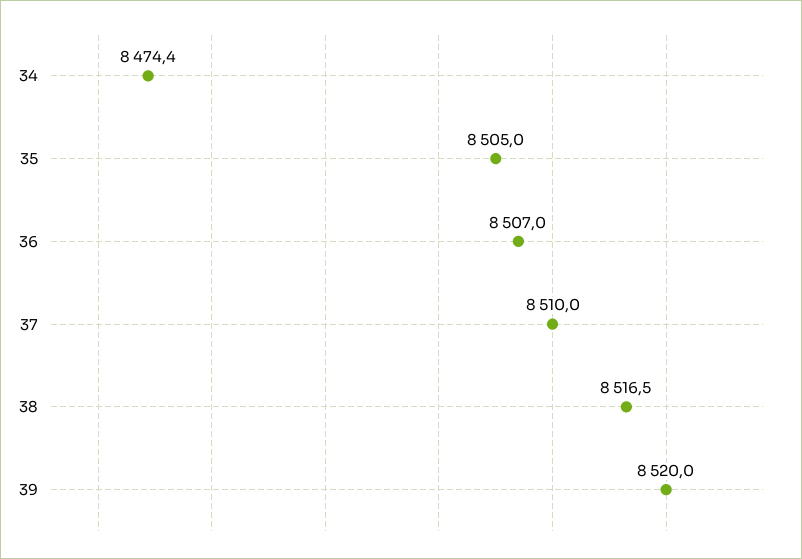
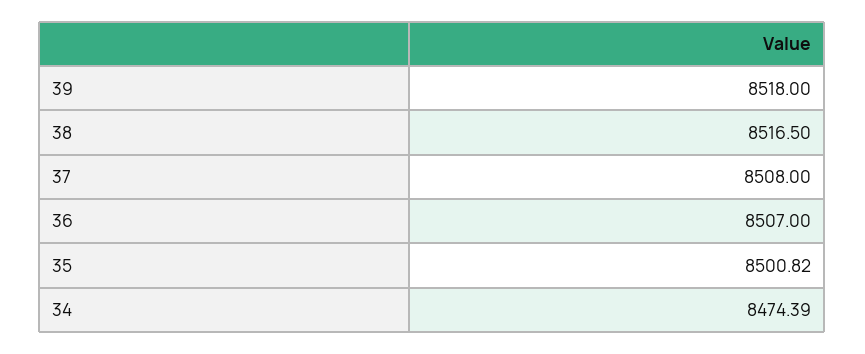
35: 8505 -> 8500.82
37: 8510 -> 8508
39: 8520 -> 8518

